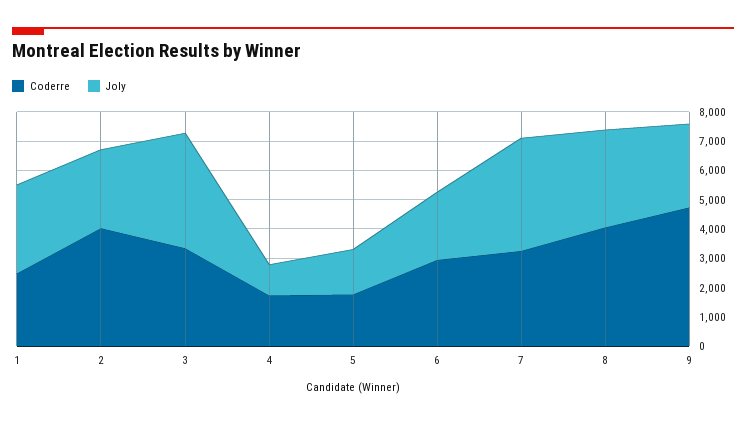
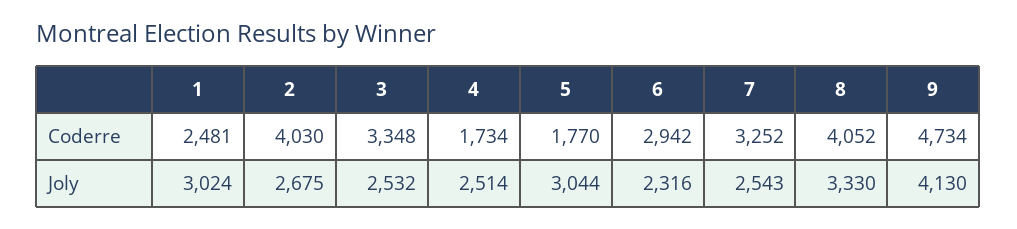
Joly, 3: 4000 -> 2532
Joly, 4: 1000 -> 2514
Joly, 5: 1500 -> 3044
Joly, 7: 4000 -> 2543
Joly, 9: 3000 -> 4130

